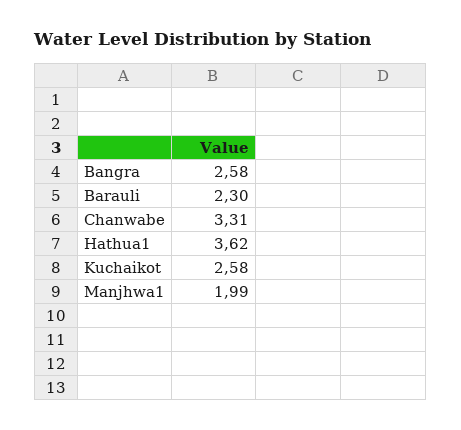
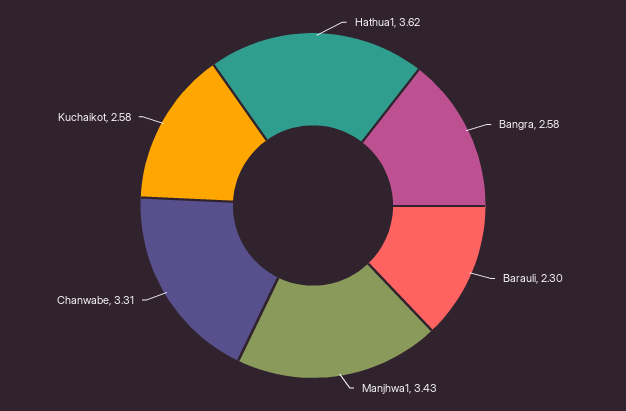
Manjhwa1: 1.99 -> 3.43

